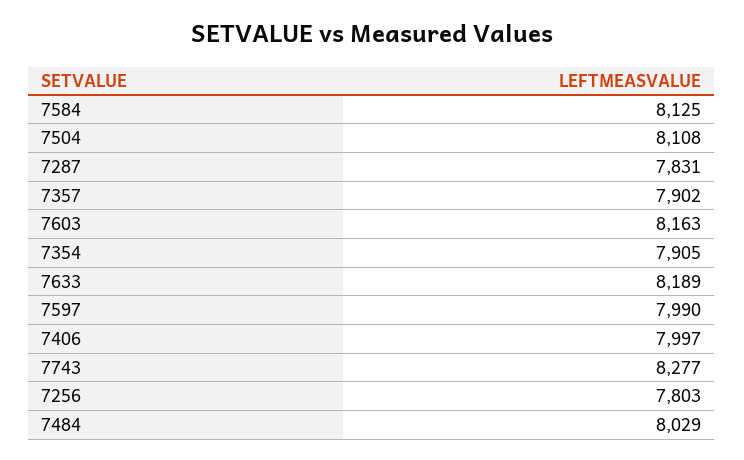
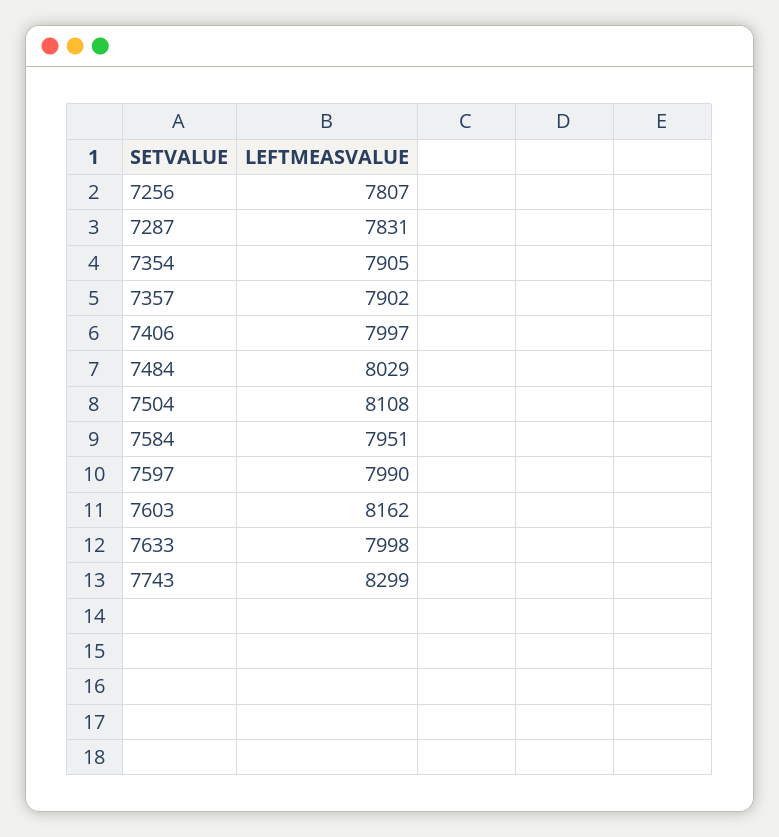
7584: 8125 -> 7951
7603: 8163 -> 8162
7633: 8189 -> 7998
7743: 8277 -> 8299
7256: 7803 -> 7807

